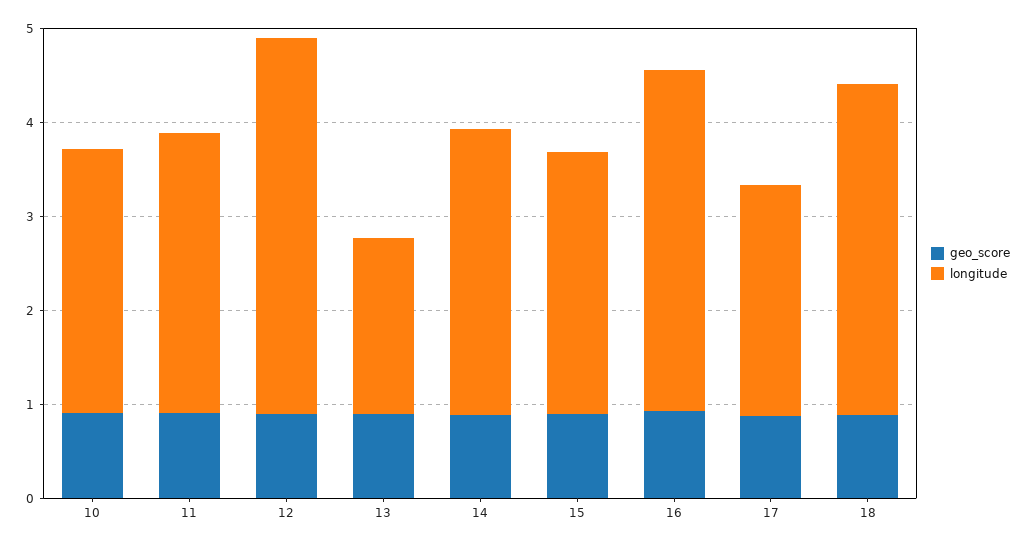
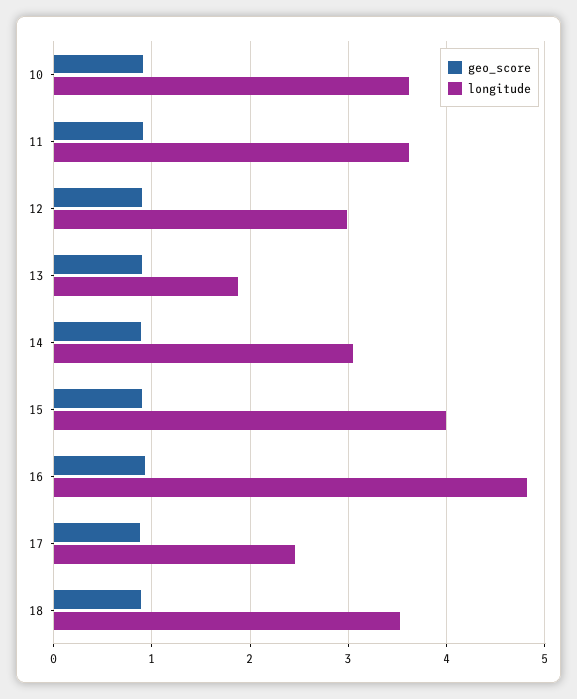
longitude, 10: 2.8 -> 3.6
longitude, 11: 3 -> 3.6
longitude, 12: 4 -> 3
longitude, 15: 2.8 -> 4
longitude, 16: 3.6 -> 4.8

